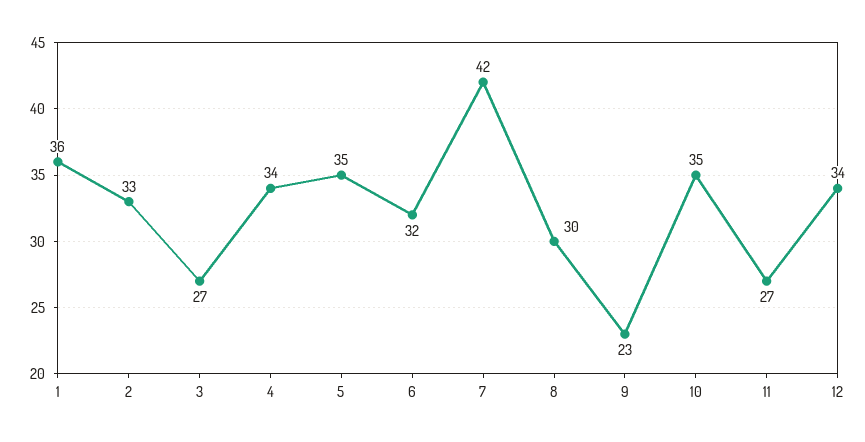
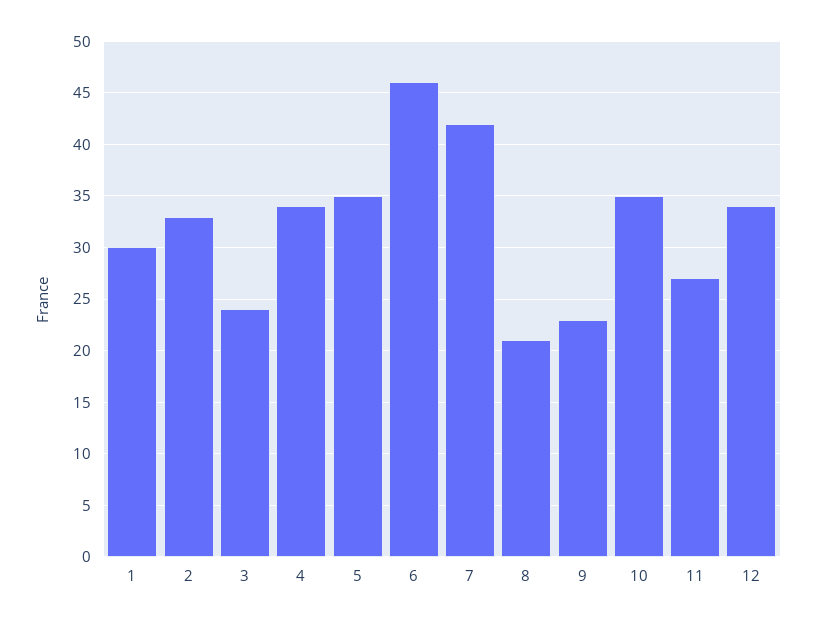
1: 36 -> 30
3: 27 -> 24
6: 32 -> 46
8: 30 -> 21

